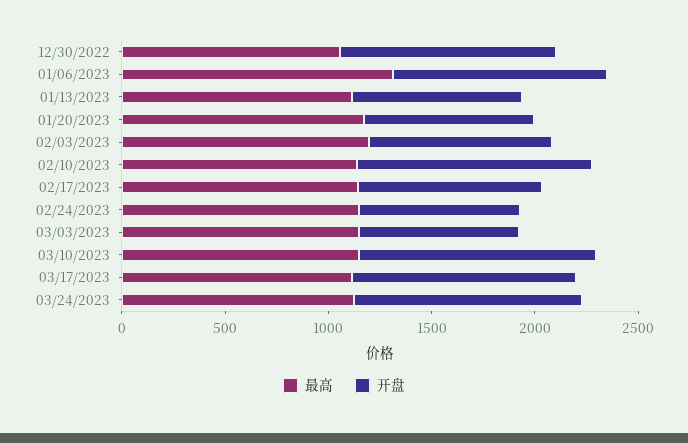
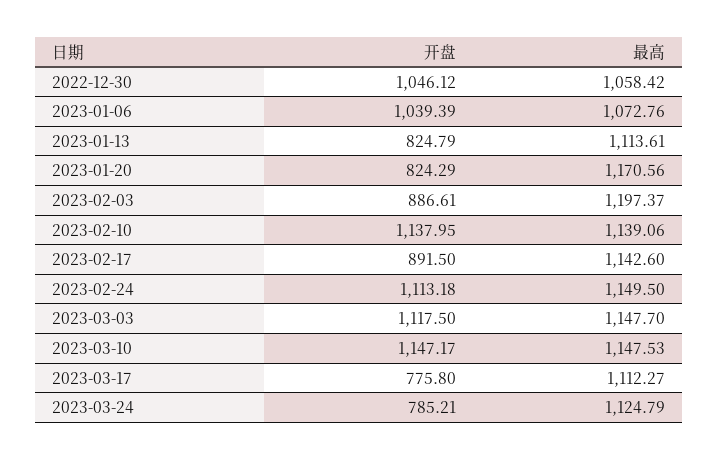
最高, 01/06/2023: 1300 -> 1072.76
开盘, 02/24/2023: 800 -> 1113.18
开盘, 03/03/2023: 800 -> 1117.5
开盘, 03/17/2023: 1100 -> 775.8
开盘, 03/24/2023: 1100 -> 785.21

